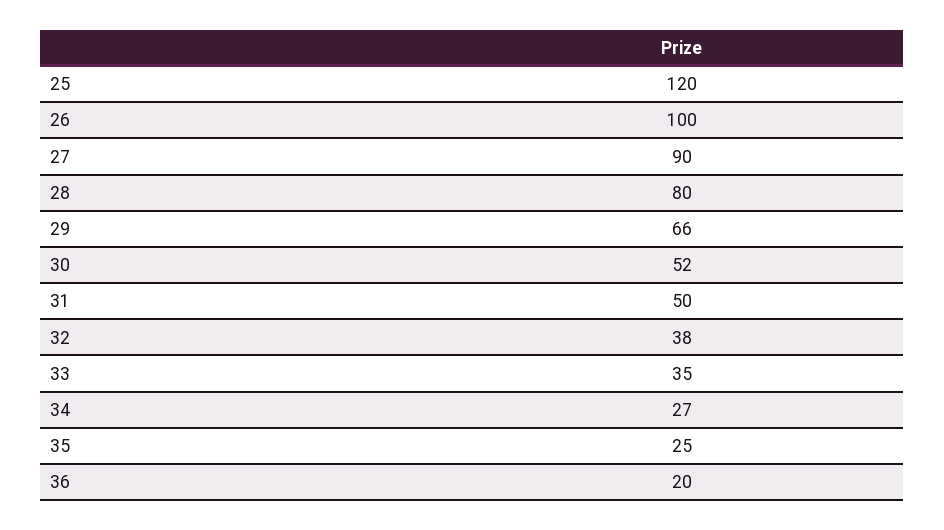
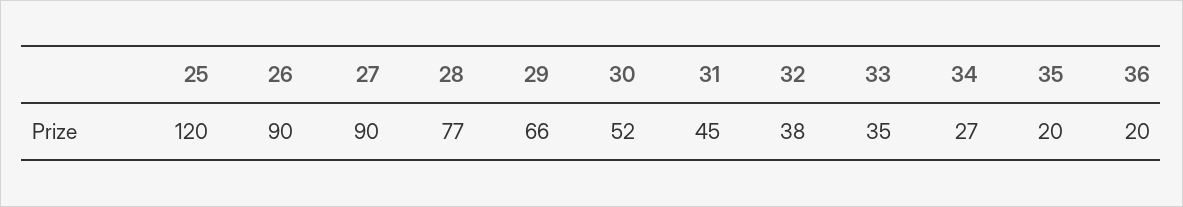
26: 100 -> 90
28: 80 -> 77
31: 50 -> 45
35: 25 -> 20

